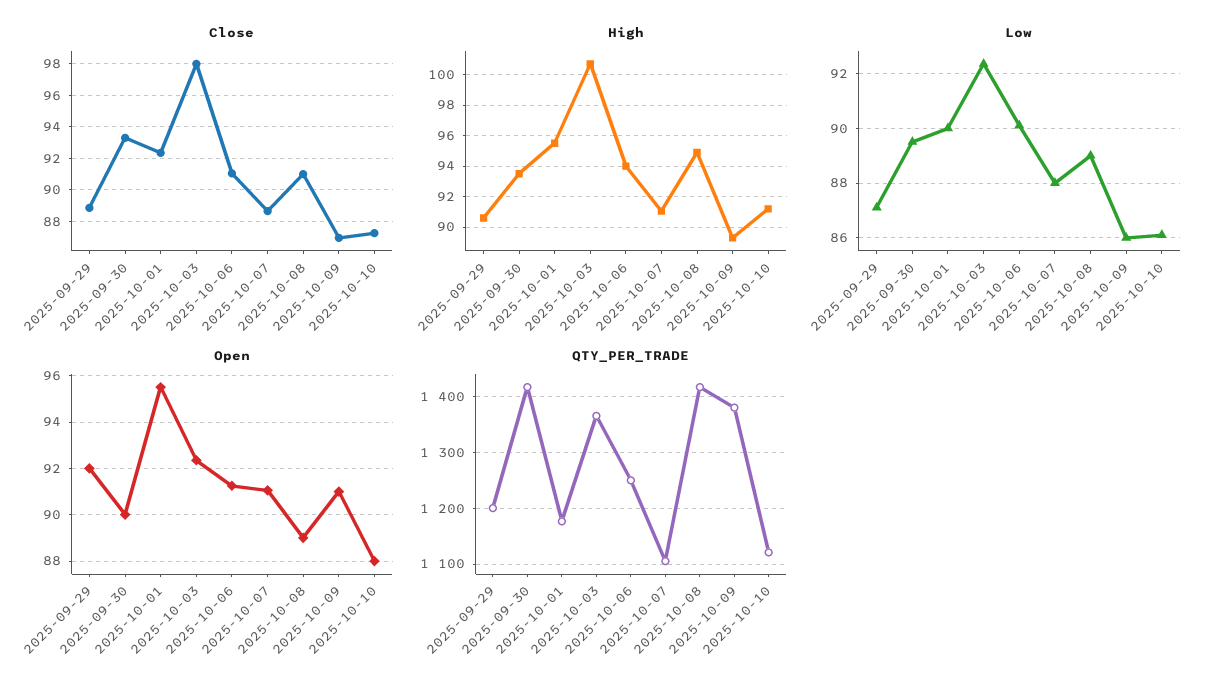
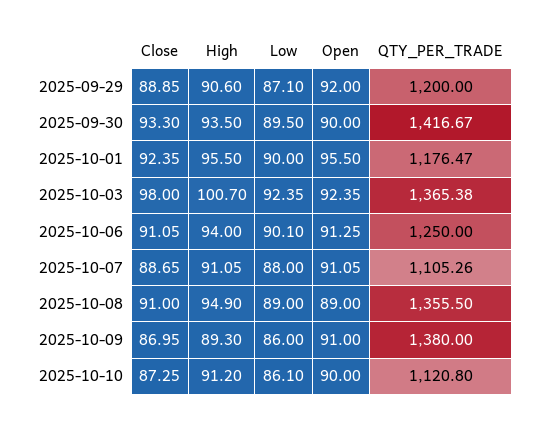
Open, 2025-10-10: 88 -> 90
QTY_PER_TRADE, 2025-10-08: 1420 -> 1355.5

